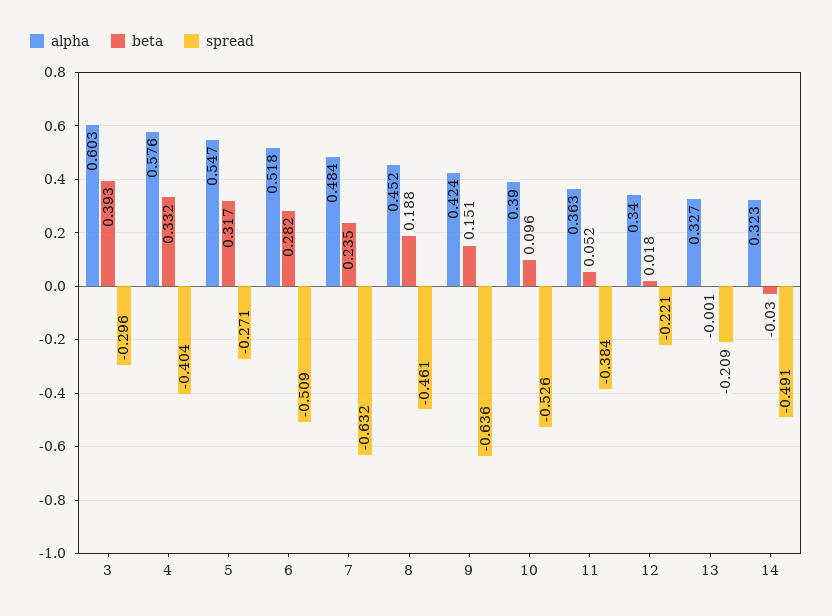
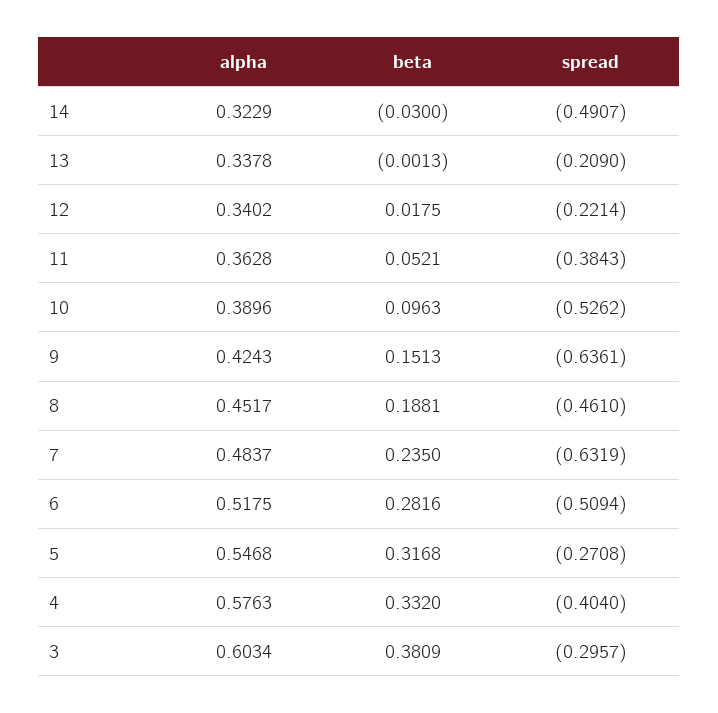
beta, 3: 0.393 -> 0.3809
alpha, 13: 0.327 -> 0.3378

